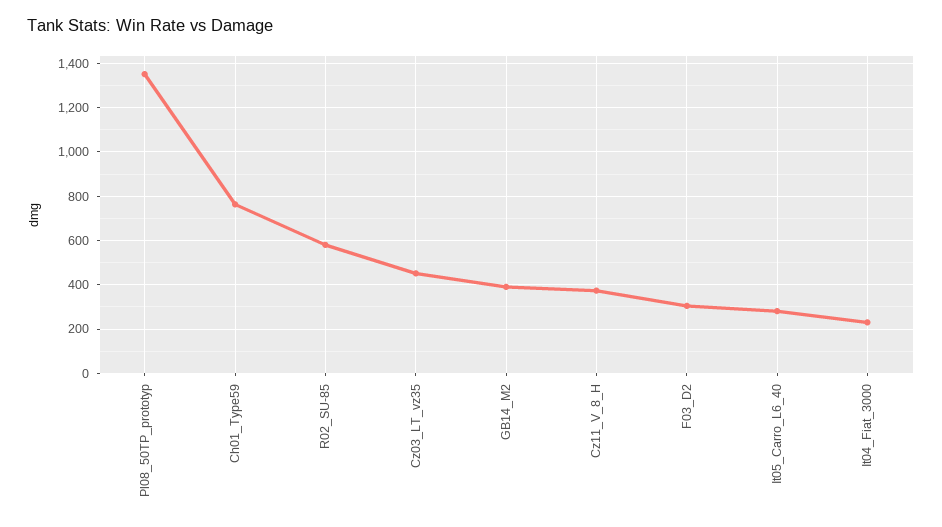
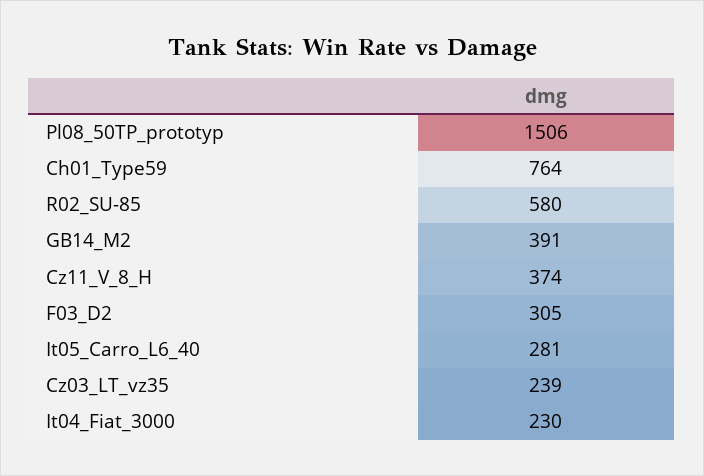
Pl08_50TP_prototyp: 1350 -> 1506
Cz03_LT_vz35: 450 -> 239

